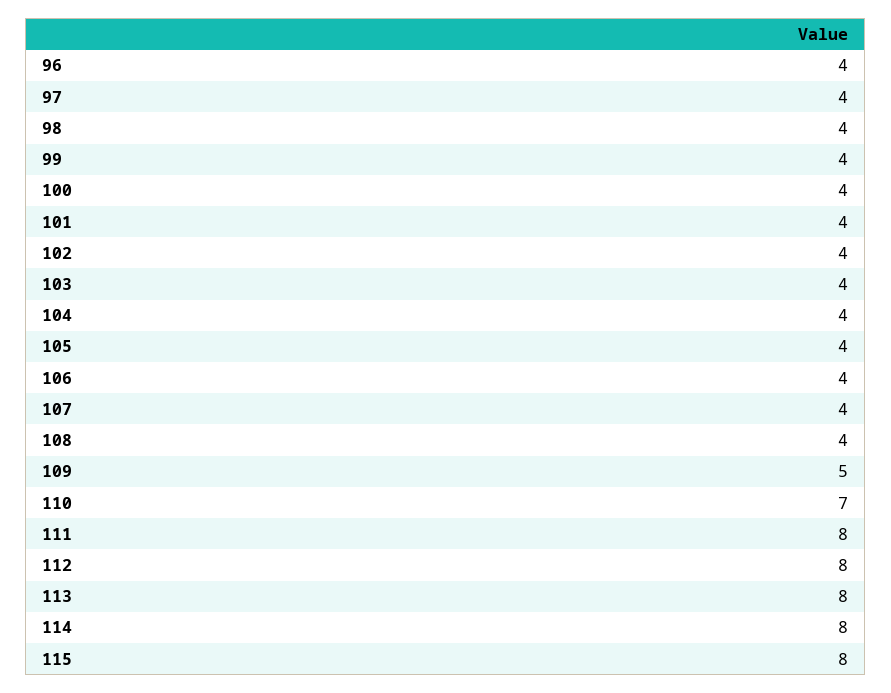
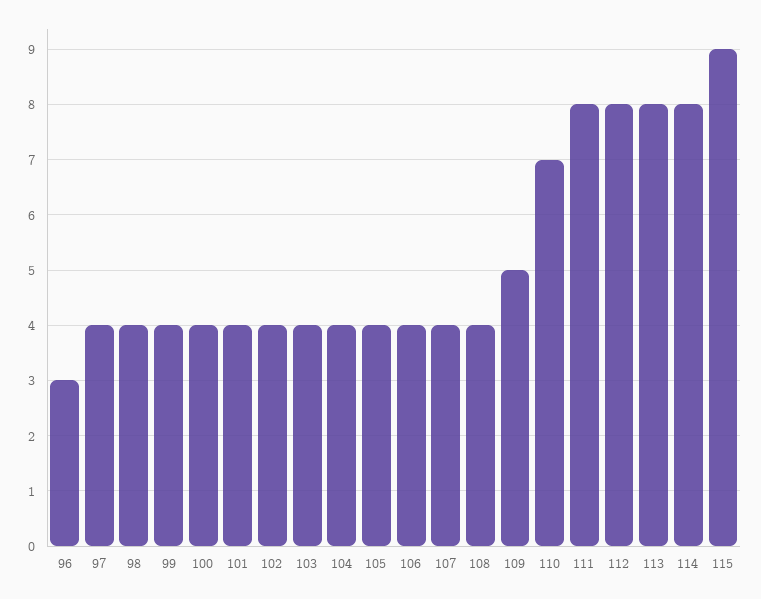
96: 4 -> 3
115: 8 -> 9

